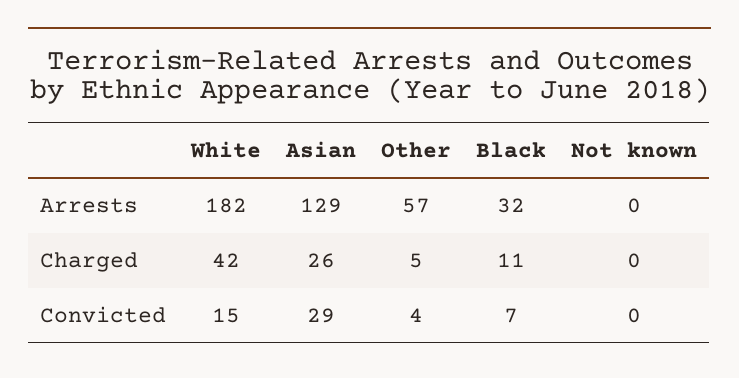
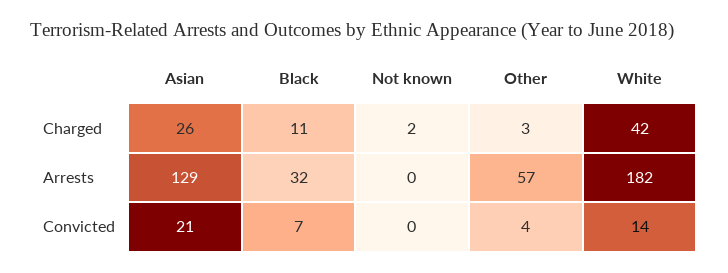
Other, Charged: 5 -> 3
Not known, Charged: 0 -> 2
White, Convicted: 15 -> 14
Asian, Convicted: 29 -> 21

